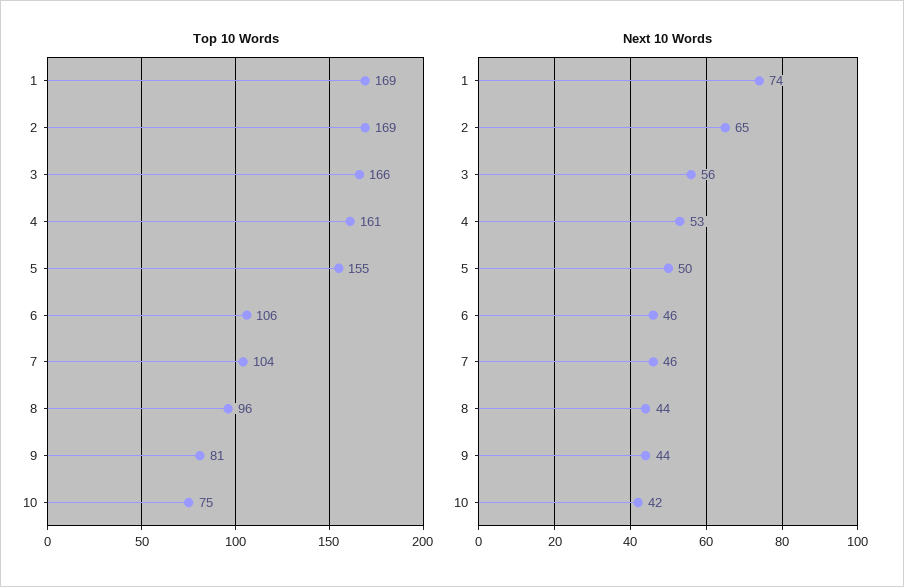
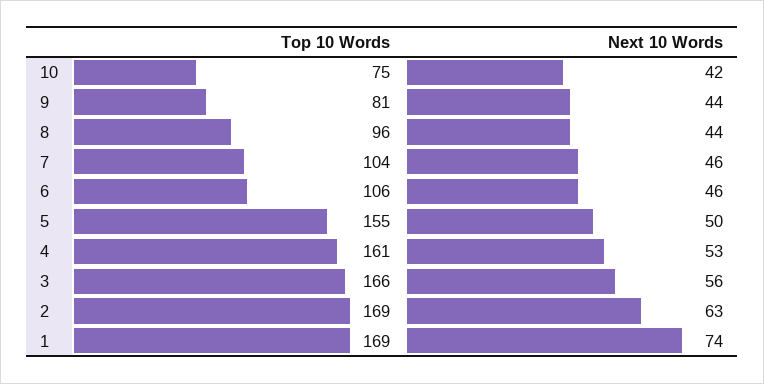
Next 10 Words, 2: 65 -> 63

